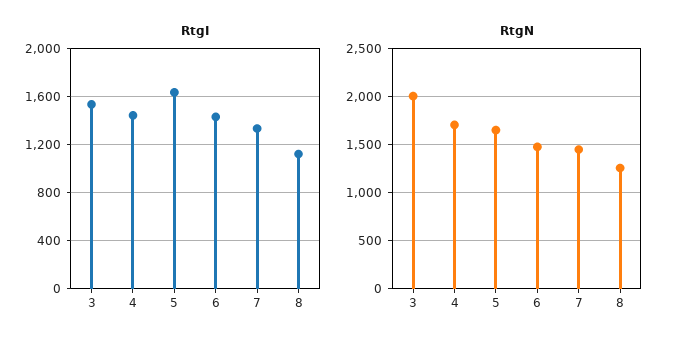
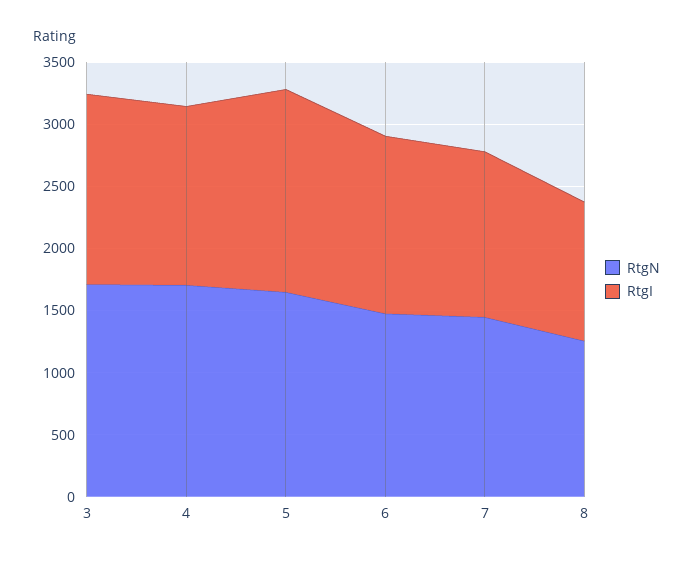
RtgN, 3: 2000 -> 1700

